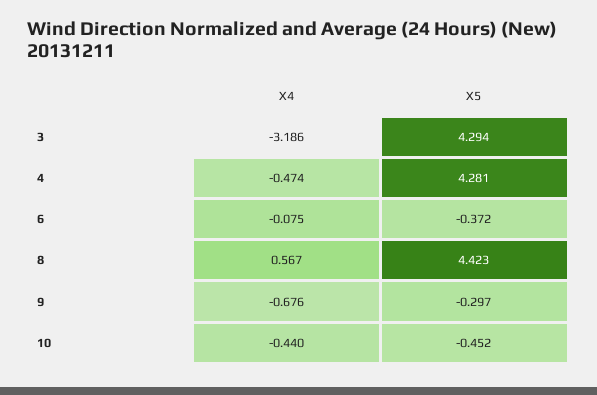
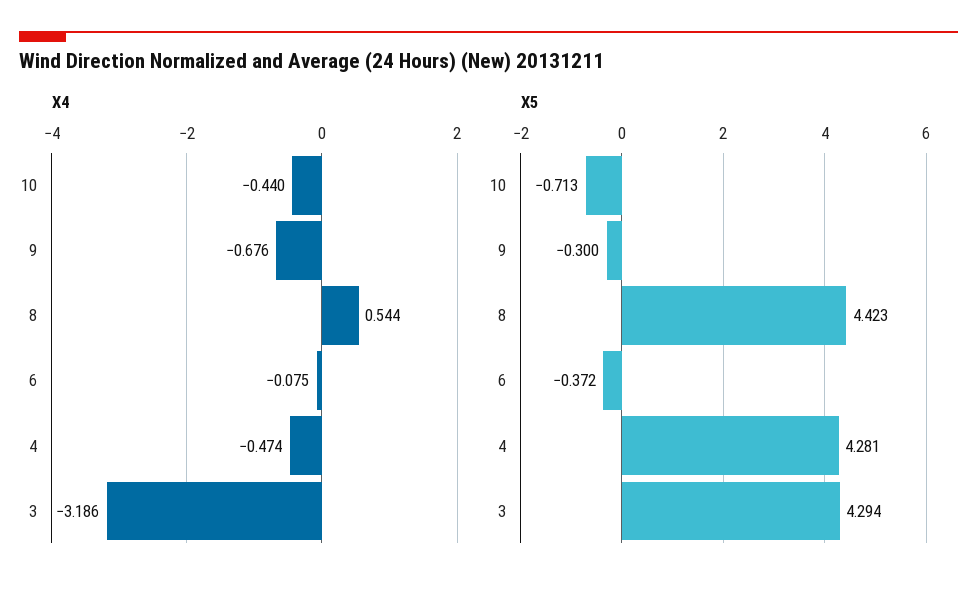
X4, 8: 0.567 -> 0.544
X5, 9: -0.297 -> -0.3
X5, 10: -0.452 -> -0.713

